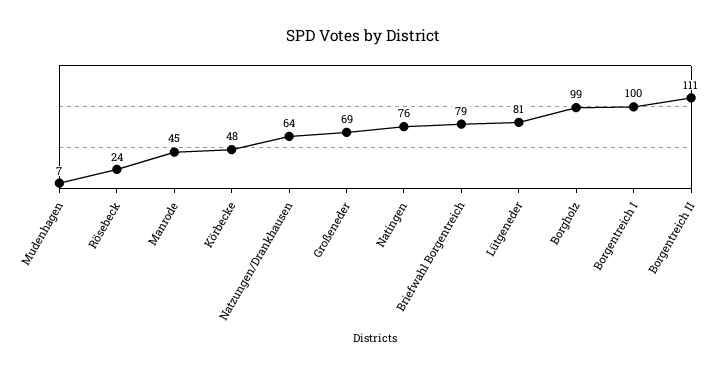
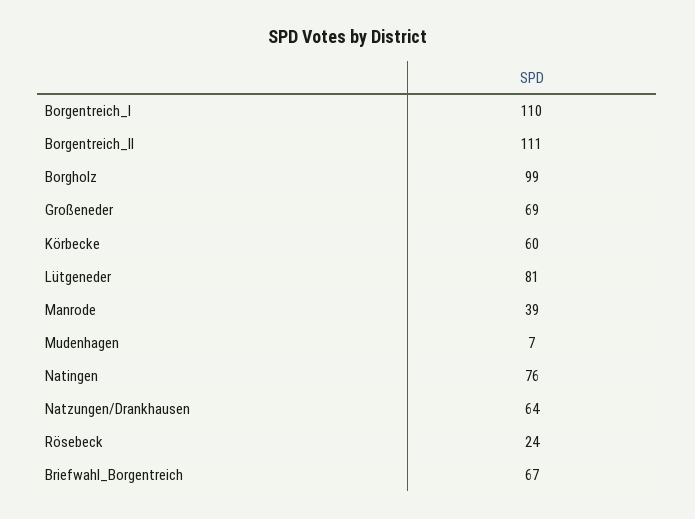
Manrode: 45 -> 39
Körbecke: 48 -> 60
Briefwahl Borgentreich: 79 -> 67
Borgentreich I: 100 -> 110

